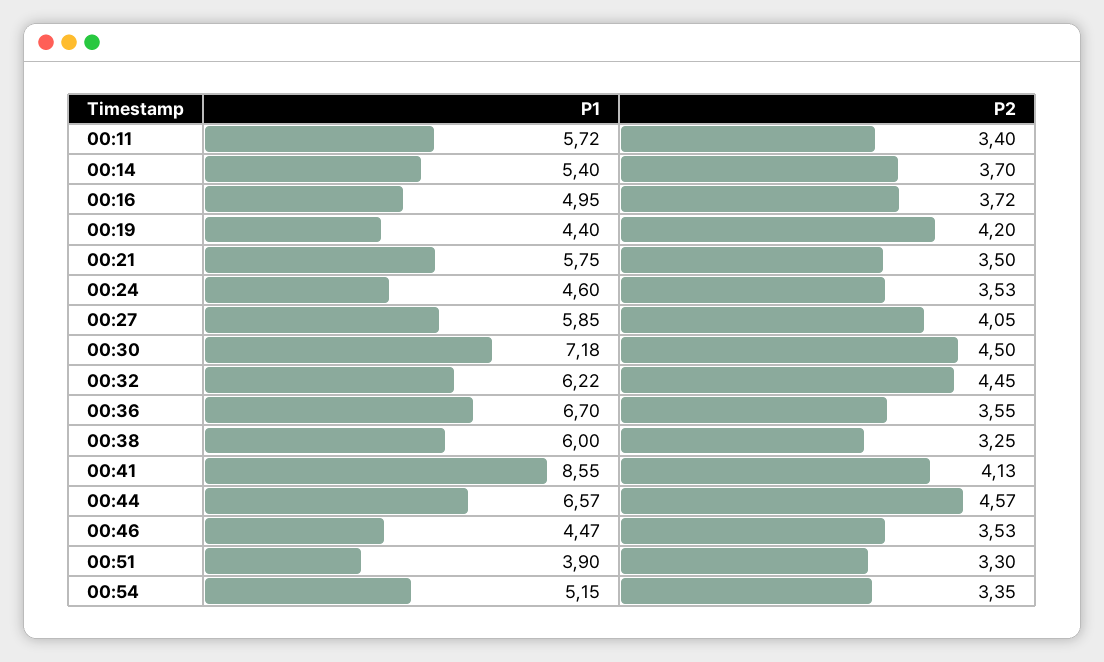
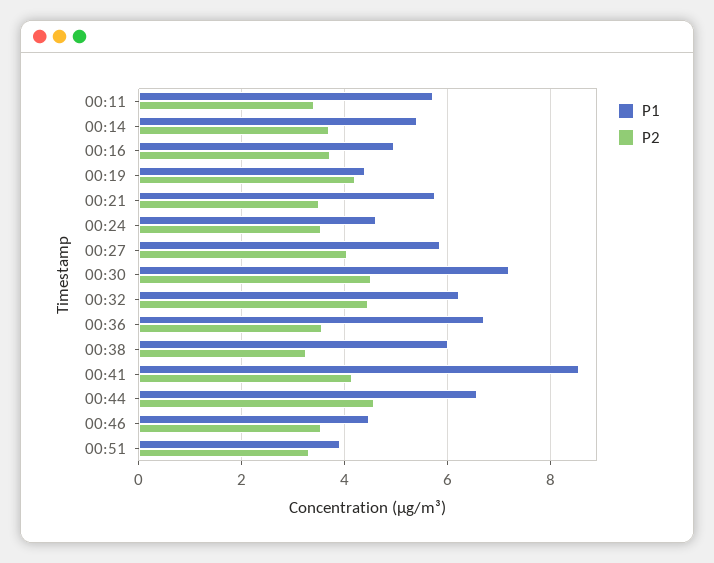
P1, 00:54: 5.15 -> none
P2, 00:54: 3.35 -> none

